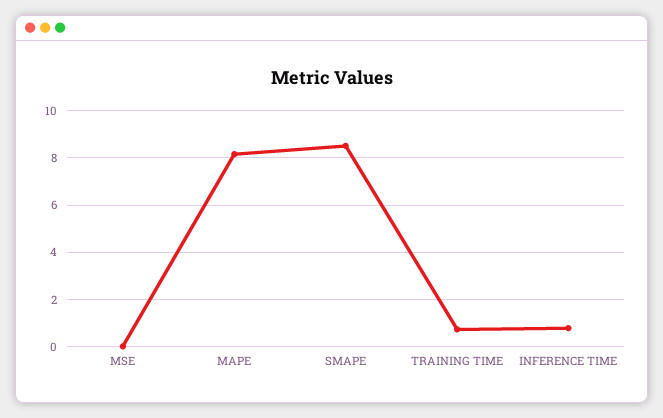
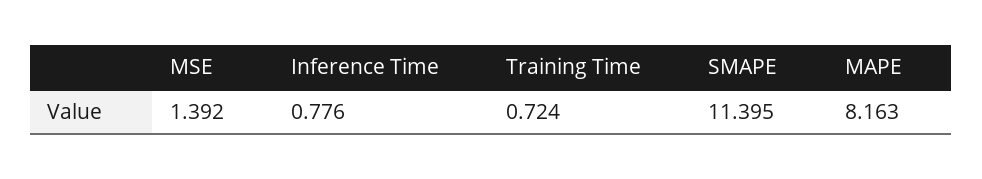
MSE: 0 -> 1.392
SMAPE: 8.5 -> 11.395

